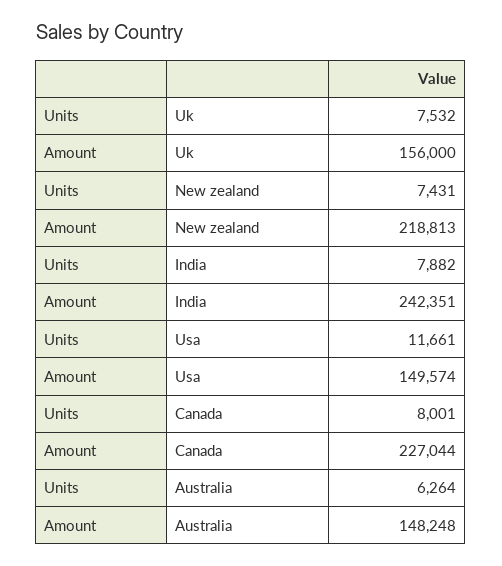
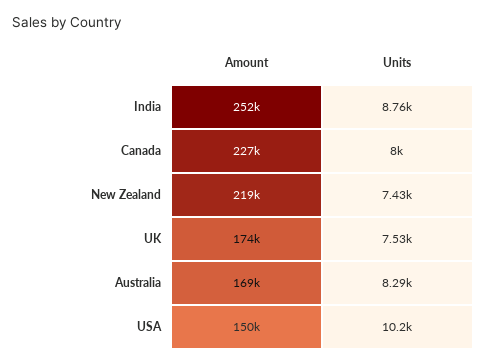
Amount, Uk: 156000 -> 174000
Units, India: 7882 -> 8760
Amount, India: 242351 -> 252000
Units, Usa: 11661 -> 10200
Units, Australia: 6264 -> 8290
Amount, Australia: 148248 -> 169000

